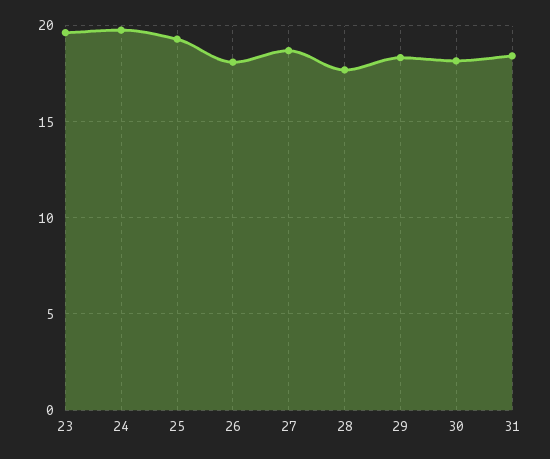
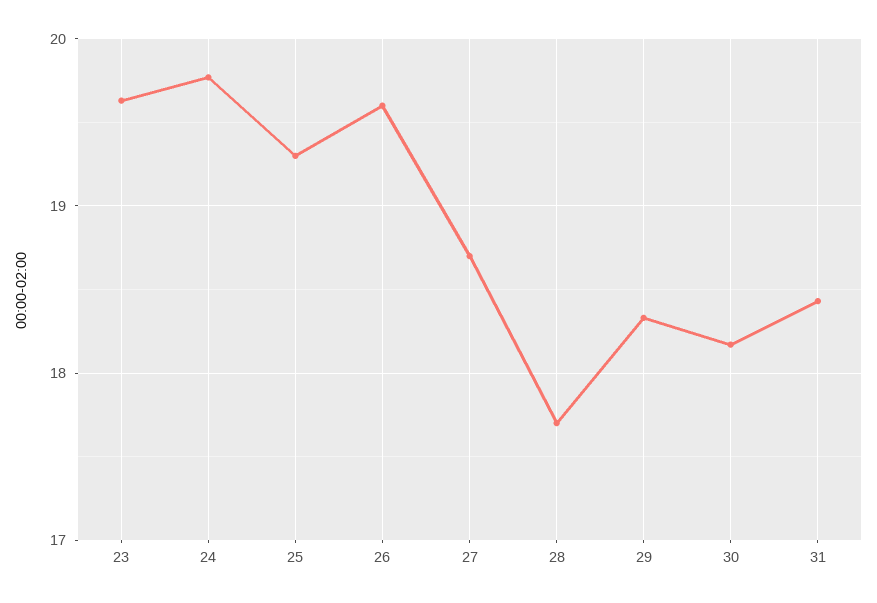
26: 18 -> 19.6

